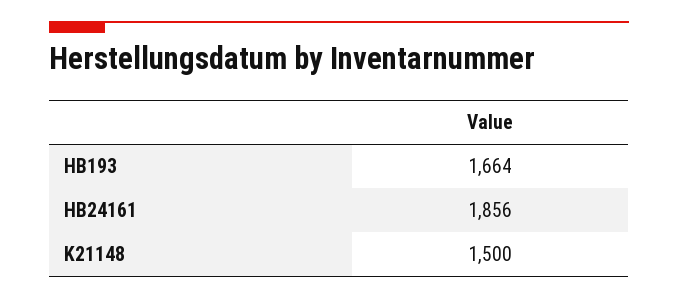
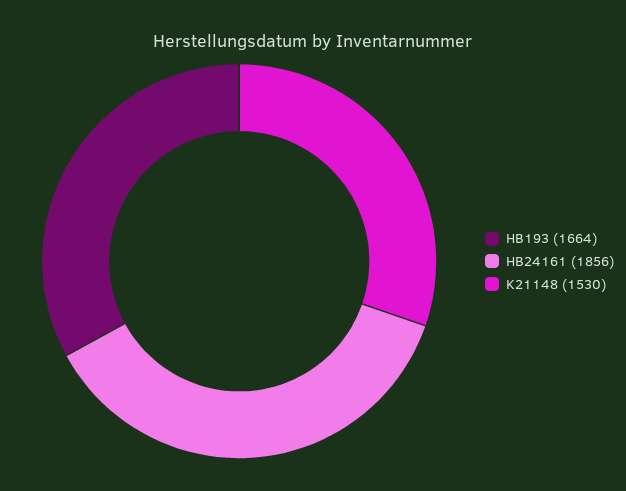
K21148: 1500 -> 1530

